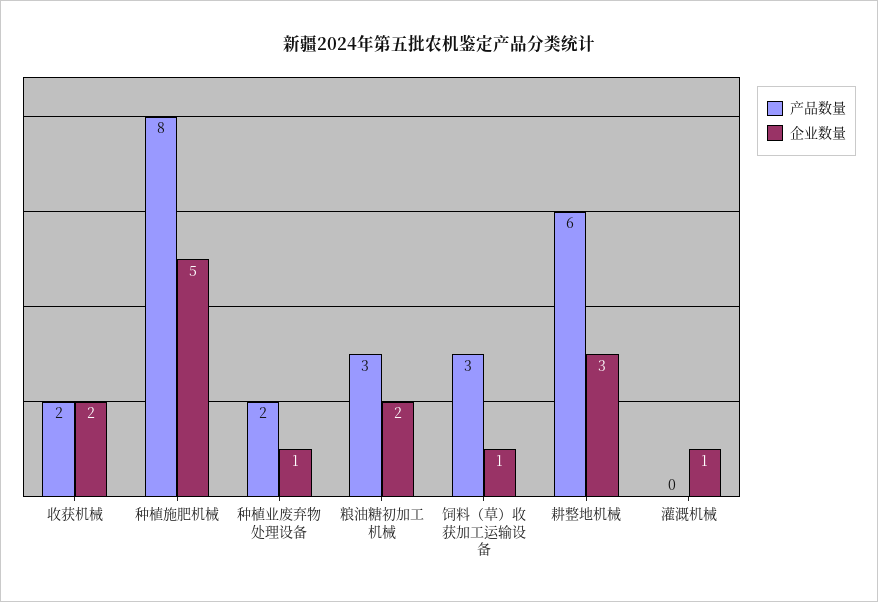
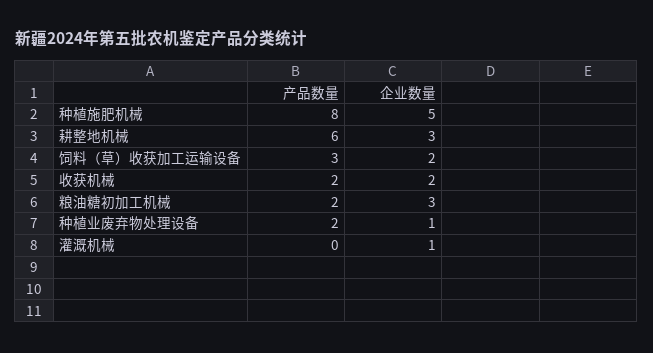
产品数量, 粮油糖初加工机械: 3 -> 2
企业数量, 粮油糖初加工机械: 2 -> 3
企业数量, 饲料（草）收获加工运输设备: 1 -> 2

